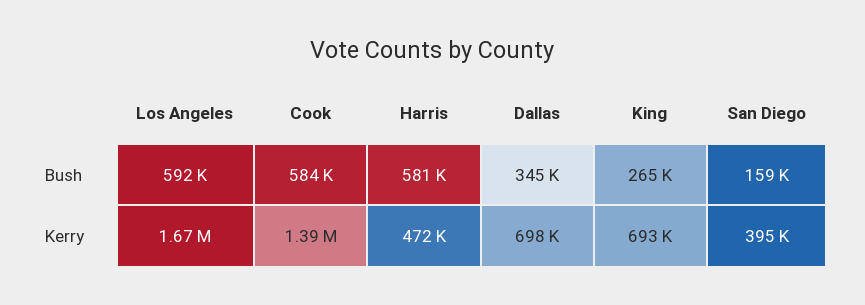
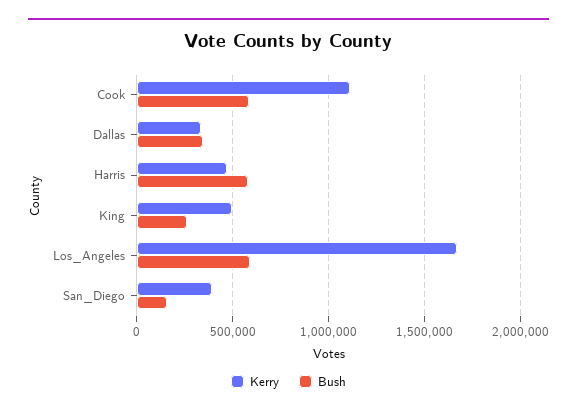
Kerry, Cook: 1390000 -> 1100000
Kerry, Dallas: 698000 -> 350000
Kerry, King: 693000 -> 500000

